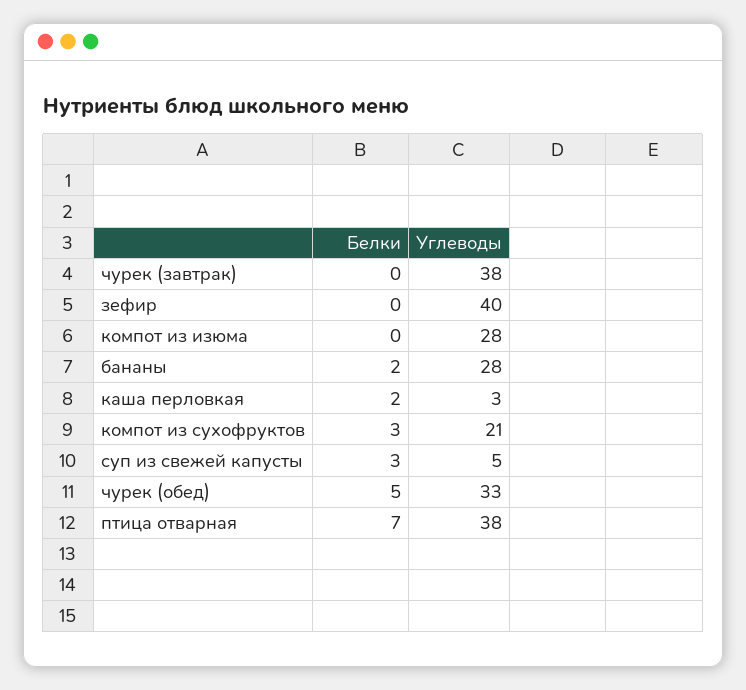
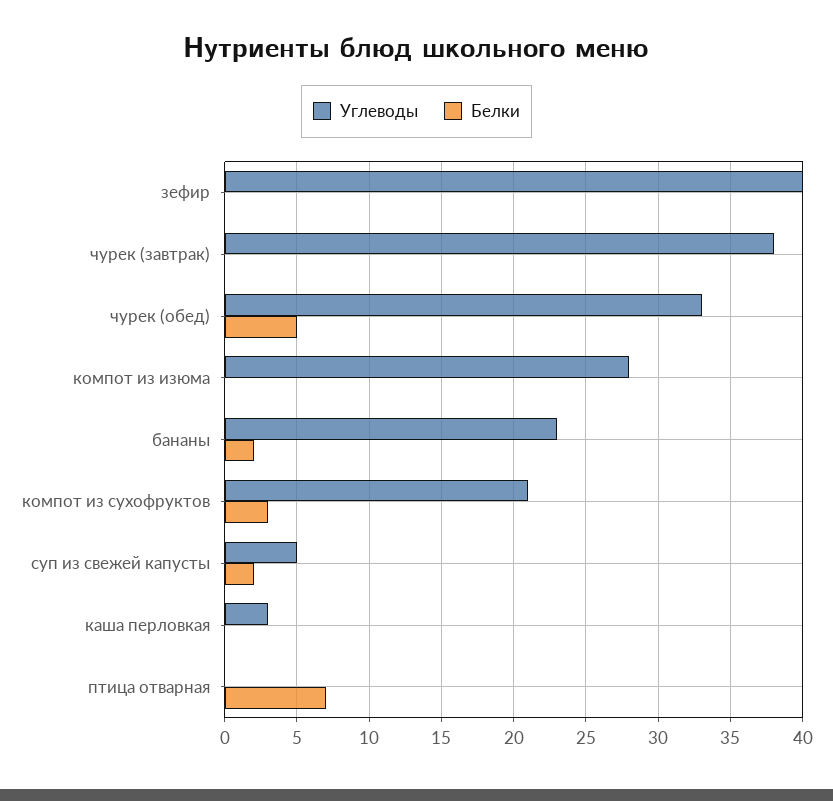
Углеводы, бананы: 28 -> 23
Белки, каша перловкая: 2 -> 0
Белки, суп из свежей капусты: 3 -> 2
Углеводы, птица отварная: 38 -> 0

